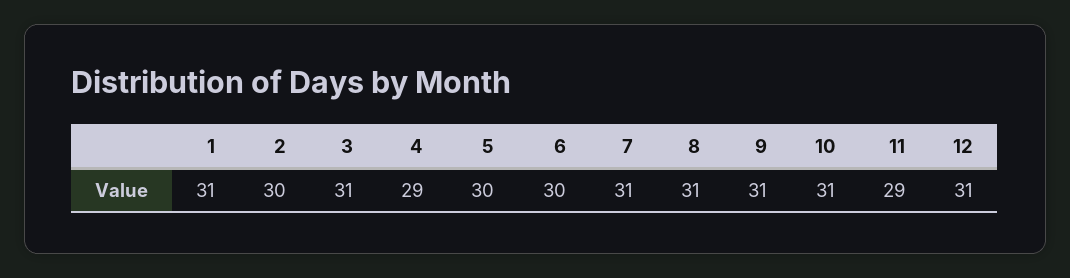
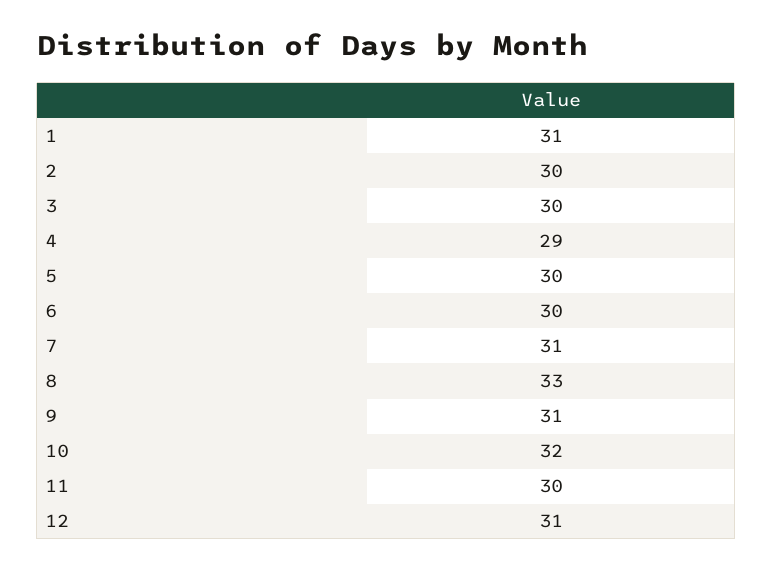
3: 31 -> 30
8: 31 -> 33
10: 31 -> 32
11: 29 -> 30

